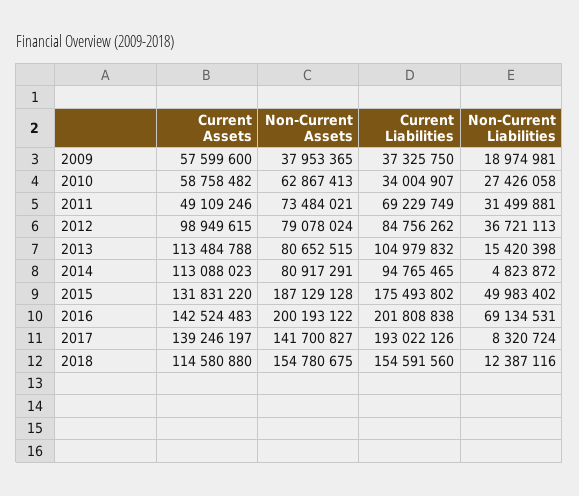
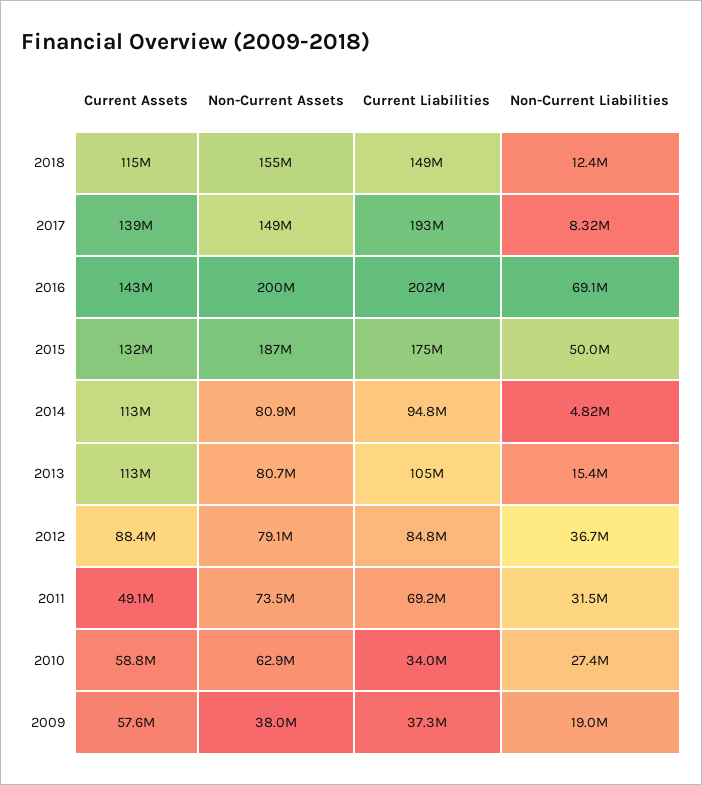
Current Assets, 2012: 98949615 -> 88400000
Non-Current Assets, 2017: 141700827 -> 149000000
Current Liabilities, 2018: 154591560 -> 149000000

